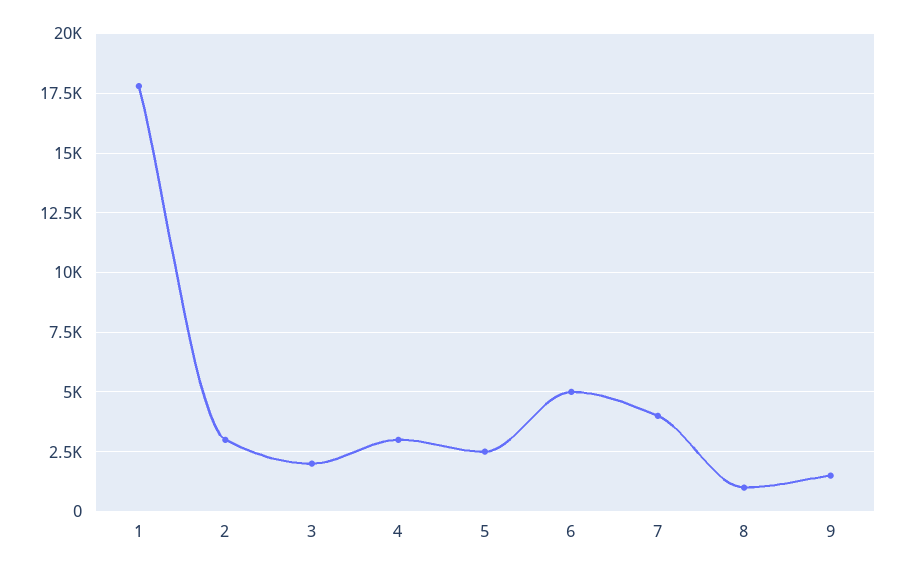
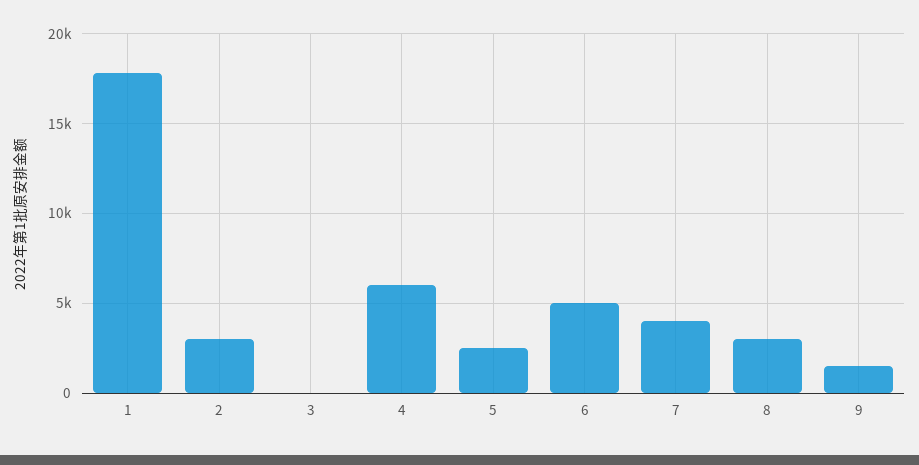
3: 2000 -> 0
4: 3000 -> 6000
8: 1000 -> 3000

